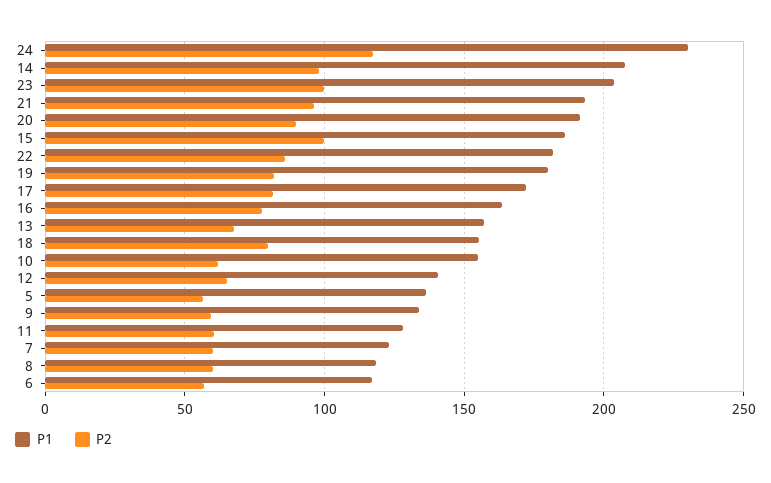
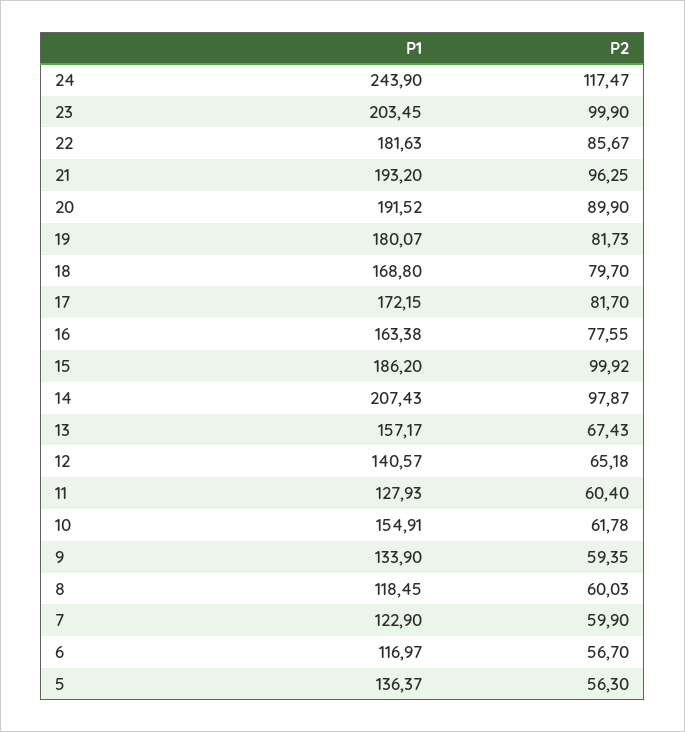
P1, 24: 230 -> 243.9
P1, 18: 155 -> 168.8

